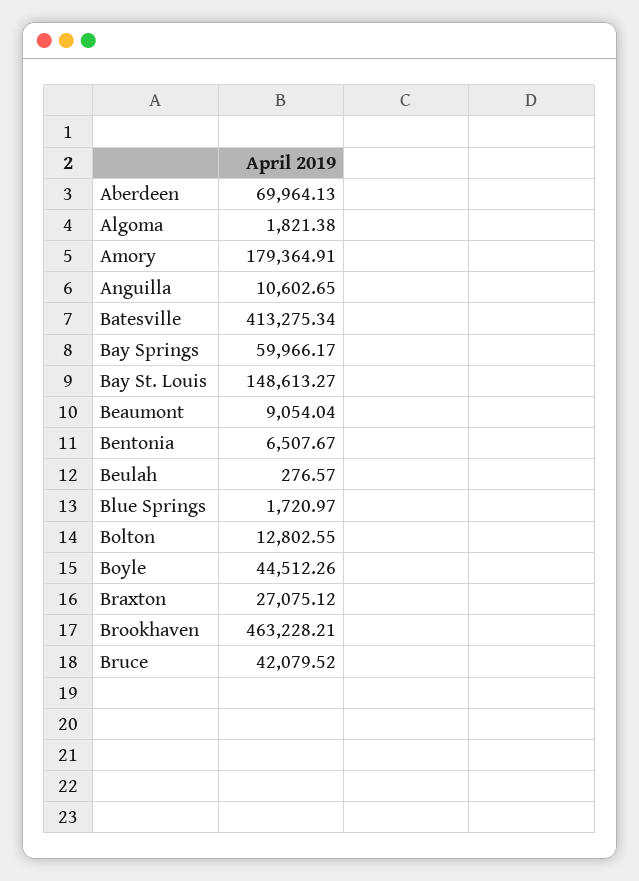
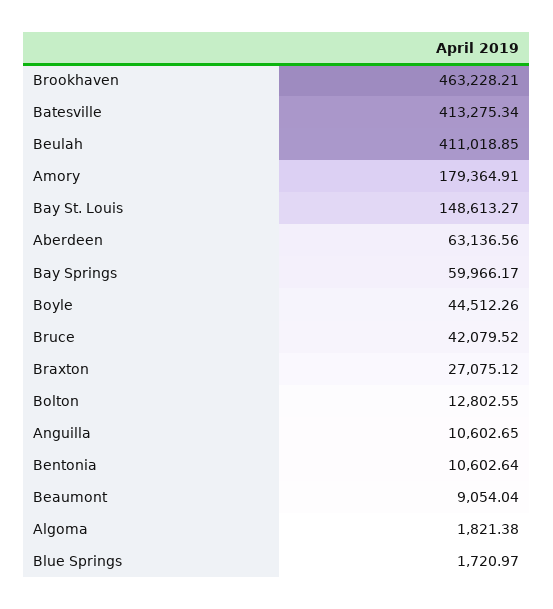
Aberdeen: 69964.13 -> 63136.56
Bentonia: 6507.67 -> 10602.64
Beulah: 276.57 -> 411018.85

